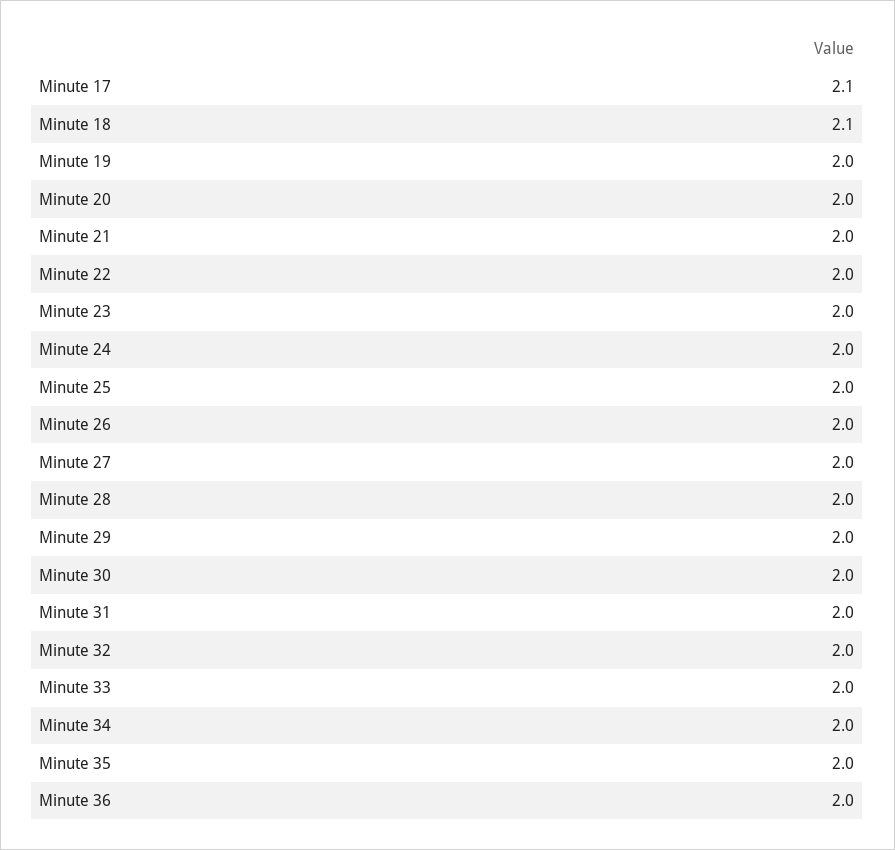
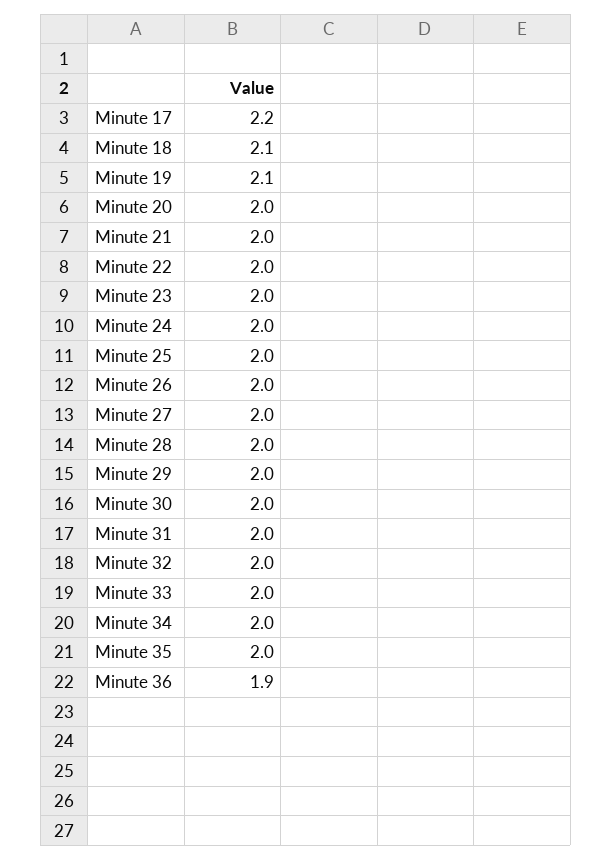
Minute 17: 2.1 -> 2.2
Minute 19: 2 -> 2.1
Minute 36: 2 -> 1.9

